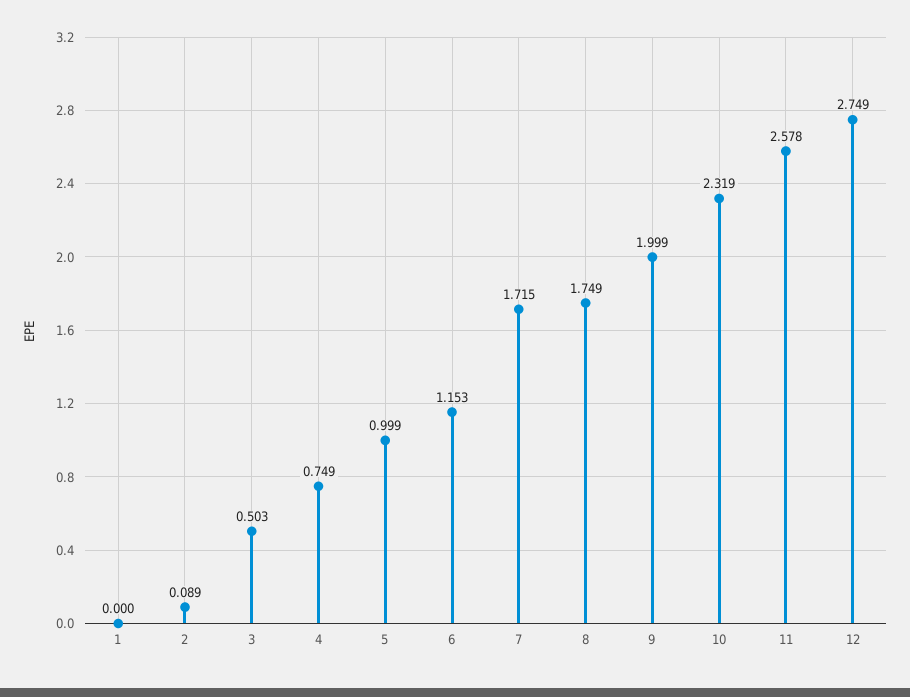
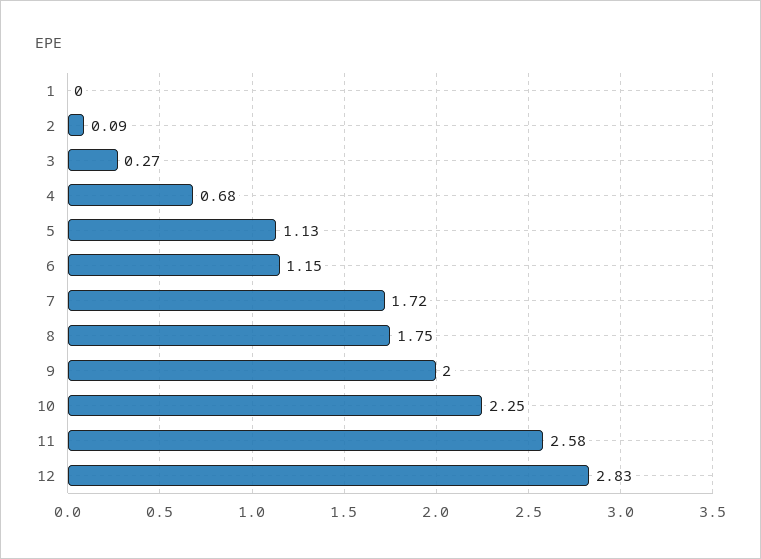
3: 0.503 -> 0.27
4: 0.749 -> 0.68
5: 0.999 -> 1.13
10: 2.319 -> 2.25
12: 2.749 -> 2.83

